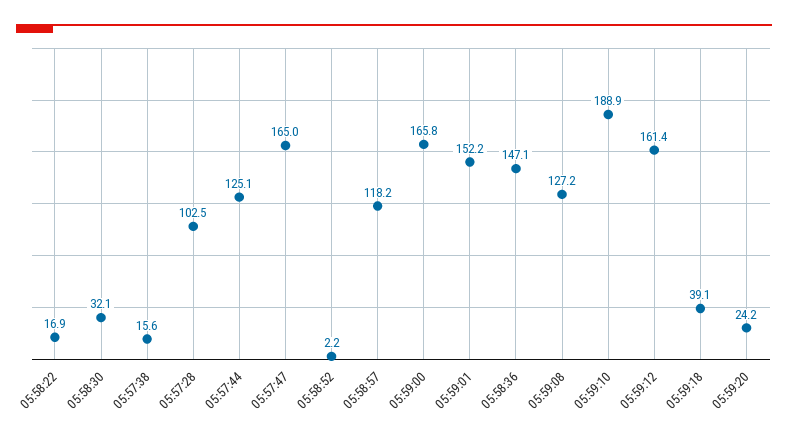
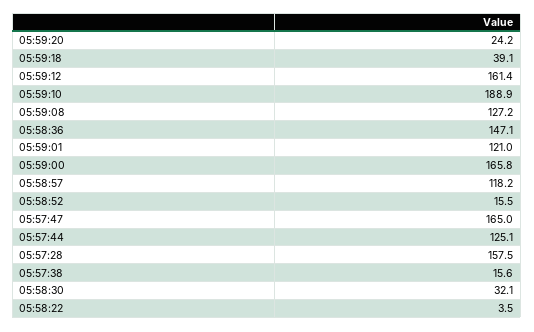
05:58:22: 16.9 -> 3.5
05:57:28: 102.5 -> 157.5
05:58:52: 2.2 -> 15.5
05:59:01: 152.2 -> 121

